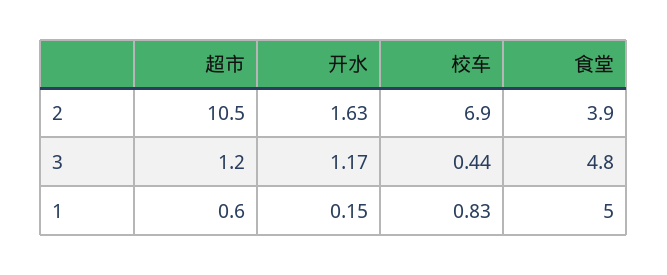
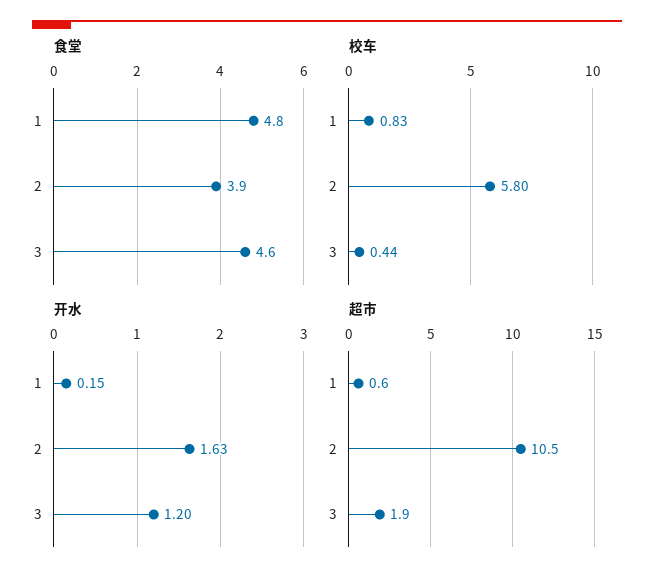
校车, 2: 6.9 -> 5.8
超市, 3: 1.2 -> 1.9
开水, 3: 1.17 -> 1.2
食堂, 3: 4.8 -> 4.6
食堂, 1: 5 -> 4.8

